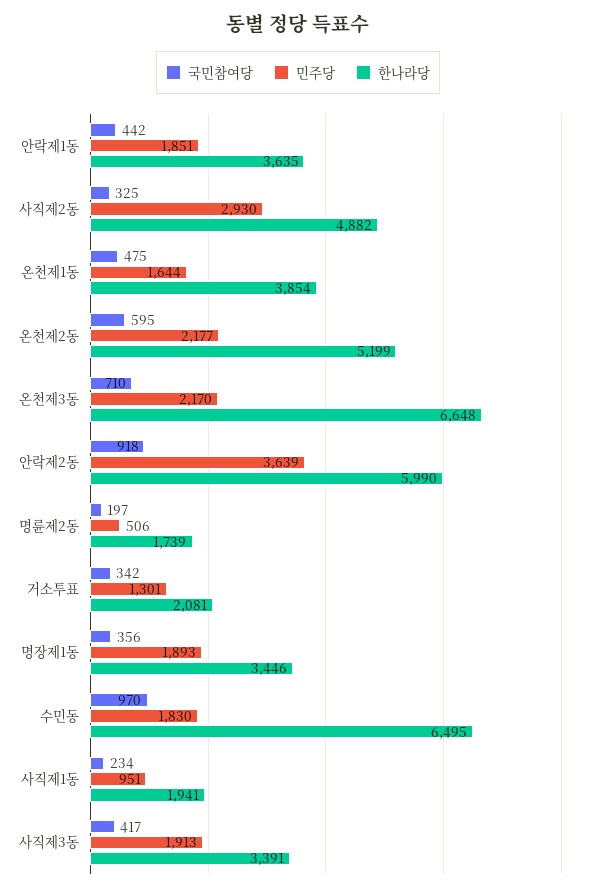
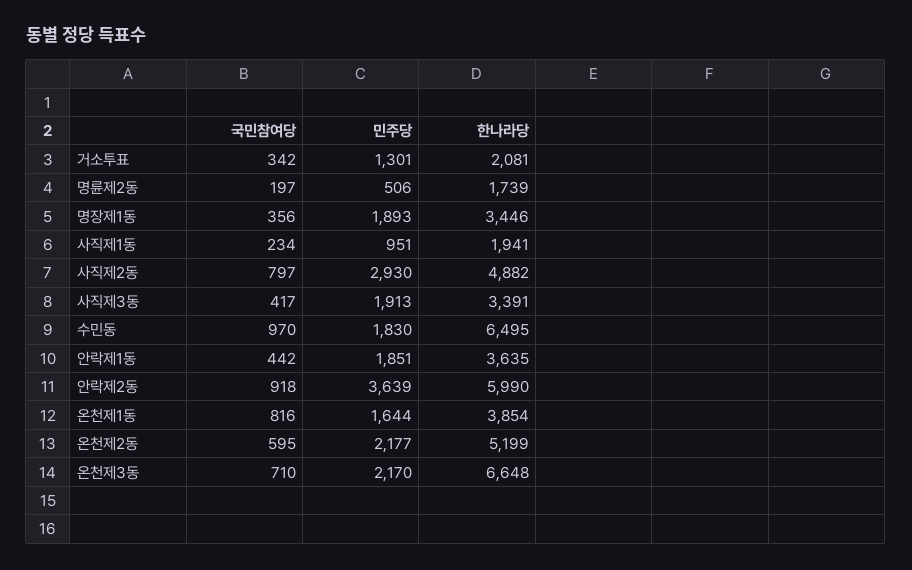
국민참여당, 사직제2동: 325 -> 797
국민참여당, 온천제1동: 475 -> 816

